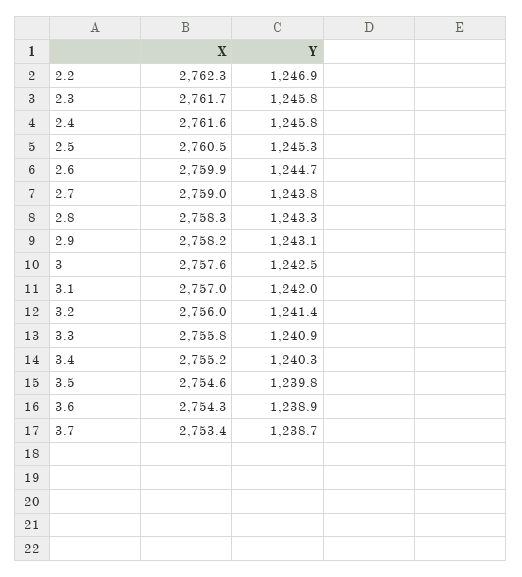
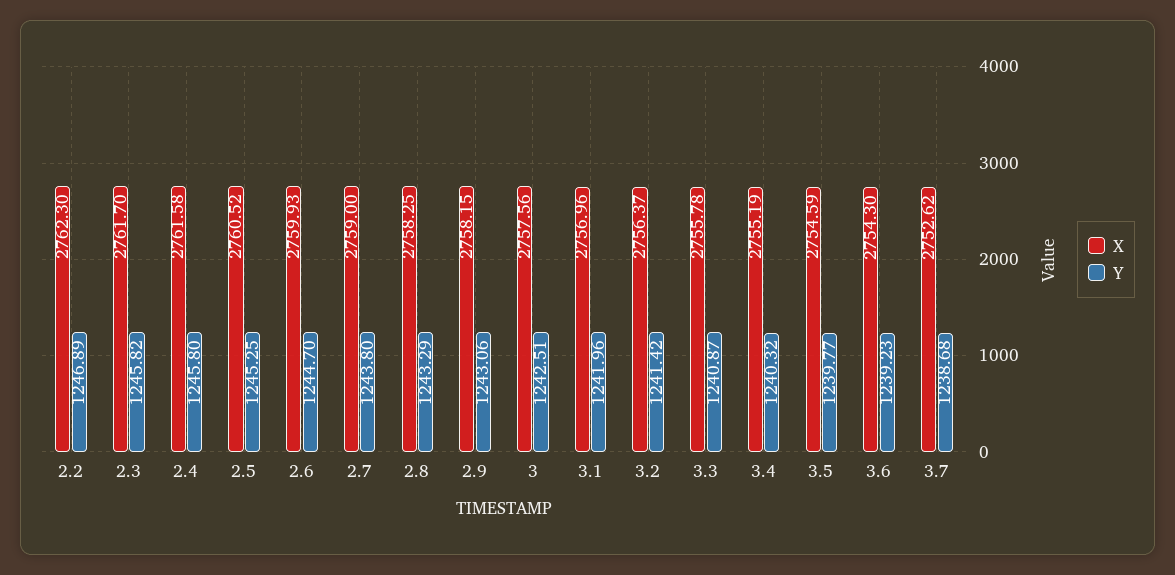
X, 3.2: 2756 -> 2756.37
Y, 3.6: 1238.9 -> 1239.23
X, 3.7: 2753.4 -> 2752.62

